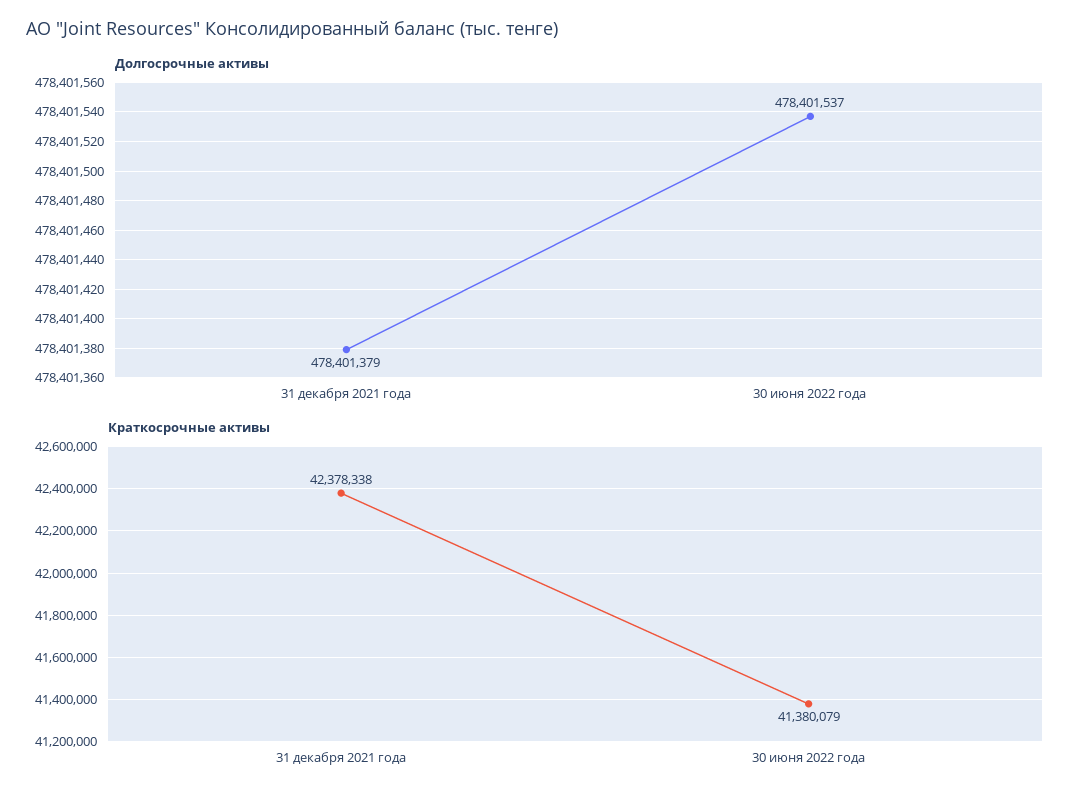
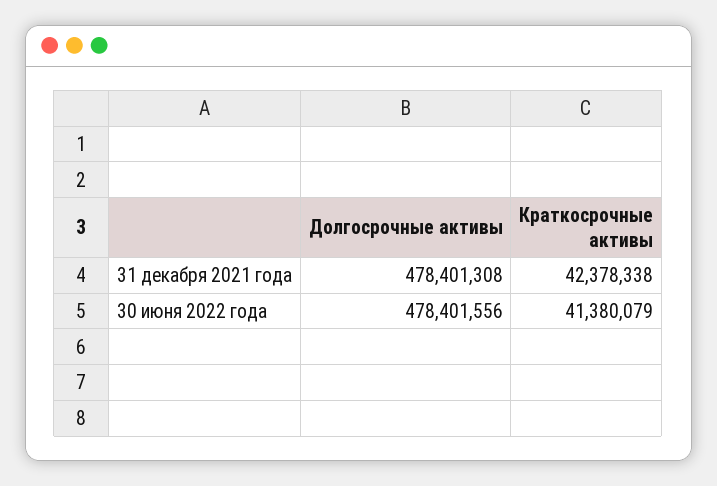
Долгосрочные активы, 31 декабря 2021 года: 478401379 -> 478401308
Долгосрочные активы, 30 июня 2022 года: 478401537 -> 478401556

